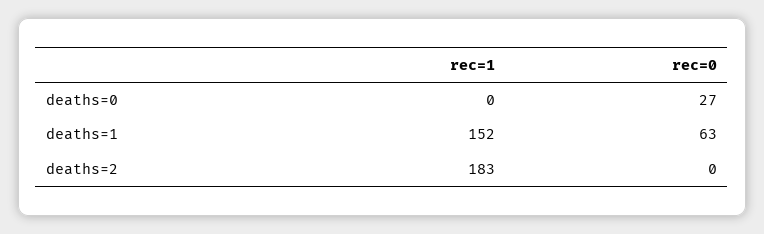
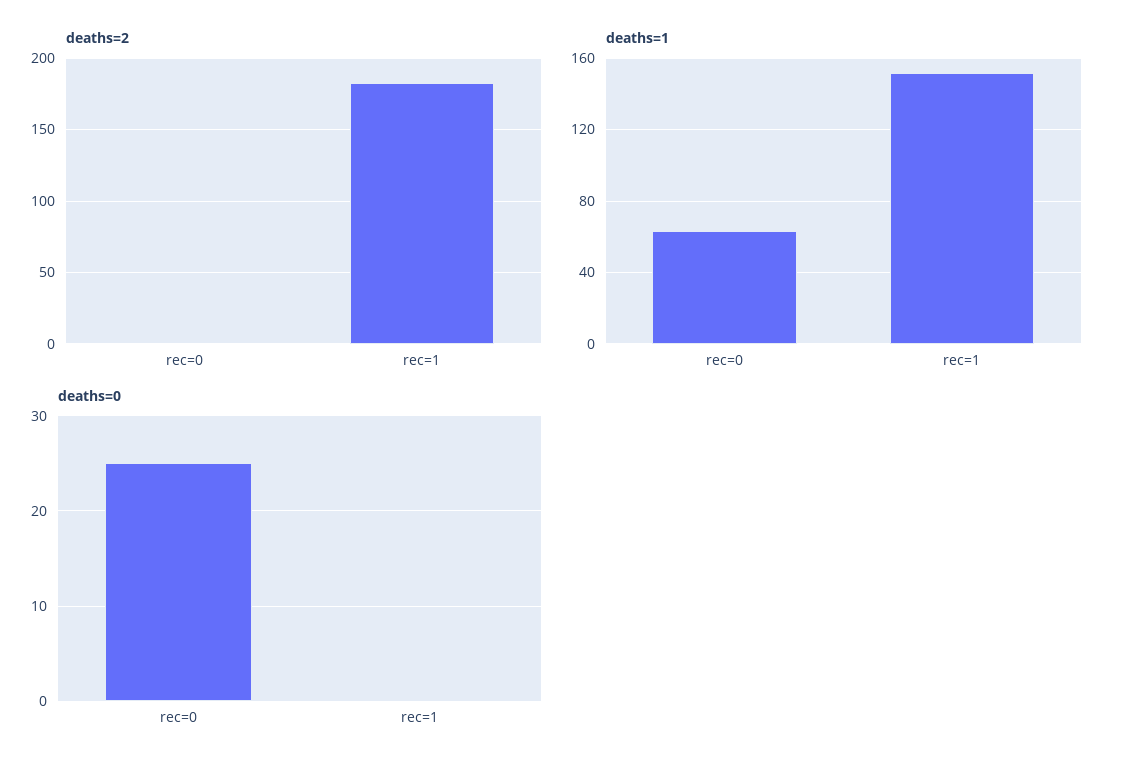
deaths=0, rec=0: 27 -> 25

